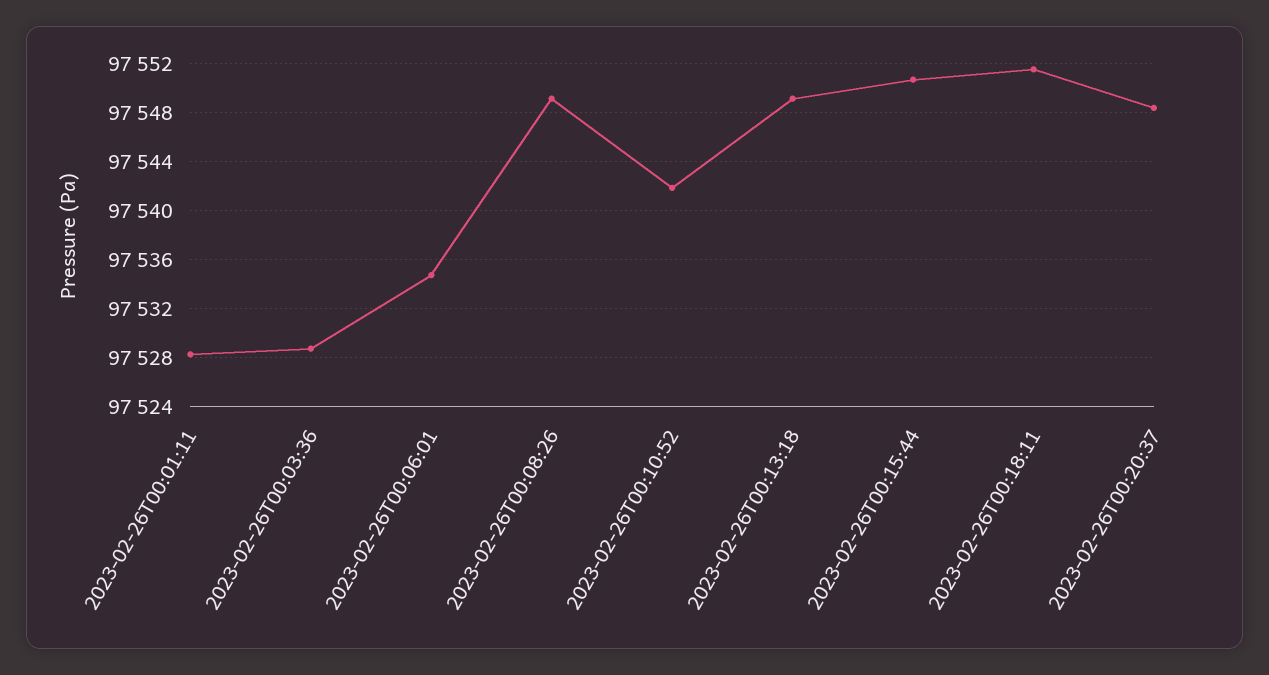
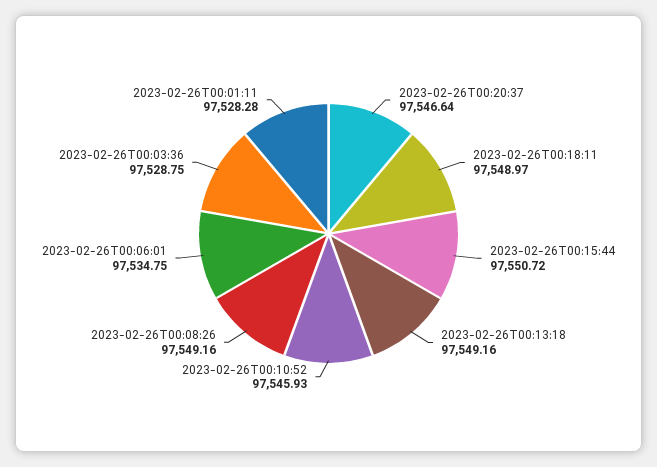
2023-02-26T00:10:52: 97542 -> 97545.93
2023-02-26T00:18:11: 97551.5 -> 97548.97
2023-02-26T00:20:37: 97548.5 -> 97546.64

